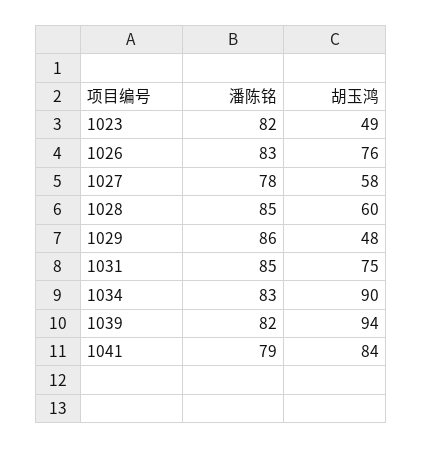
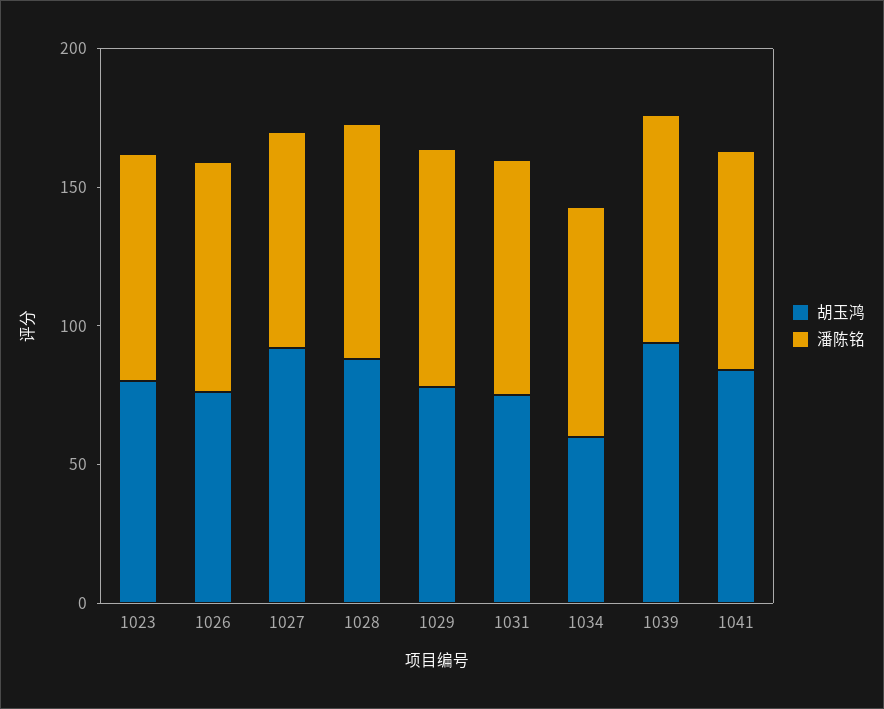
胡玉鸿, 1023: 49 -> 80
胡玉鸿, 1027: 58 -> 90
胡玉鸿, 1028: 60 -> 90
胡玉鸿, 1029: 48 -> 80
胡玉鸿, 1034: 90 -> 60

